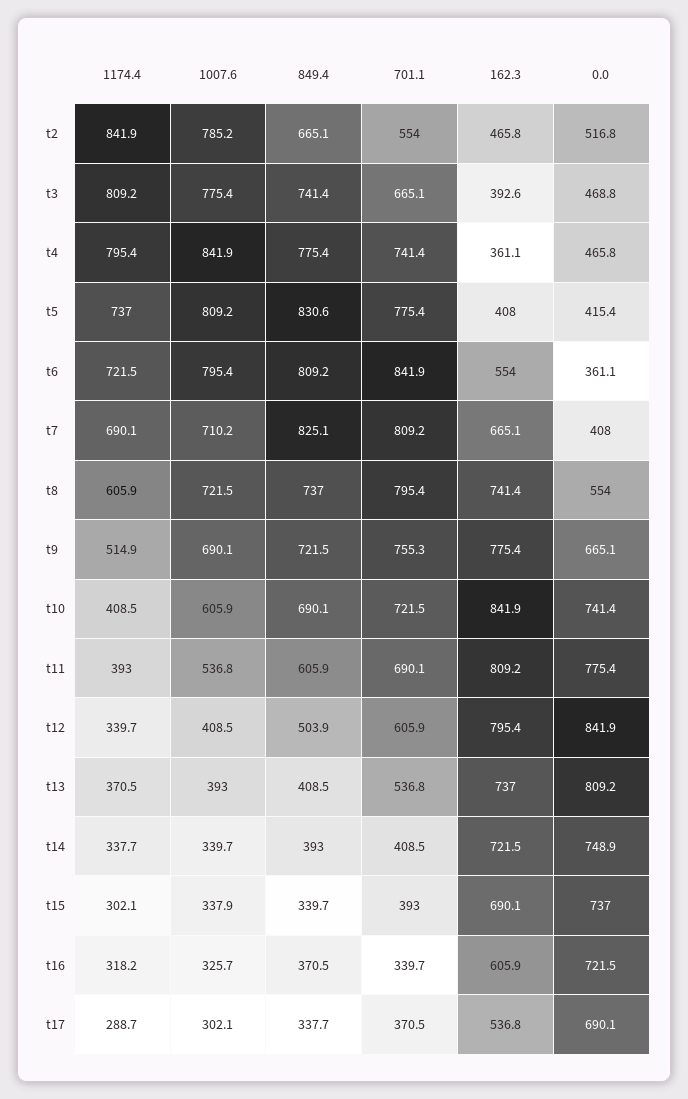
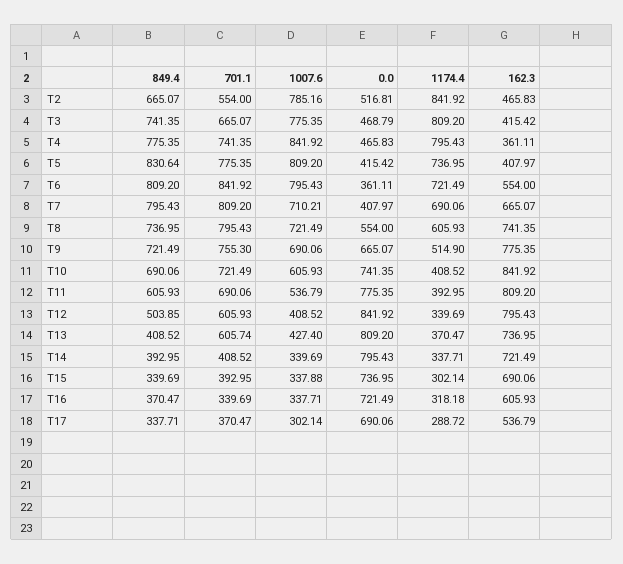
162.3, t3: 392.6 -> 415.42
849.4, t7: 825.1 -> 795.43
1007.6, t13: 393 -> 427.4
701.1, t13: 536.8 -> 605.74
0.0, t14: 748.9 -> 795.43
1007.6, t16: 325.7 -> 337.71

